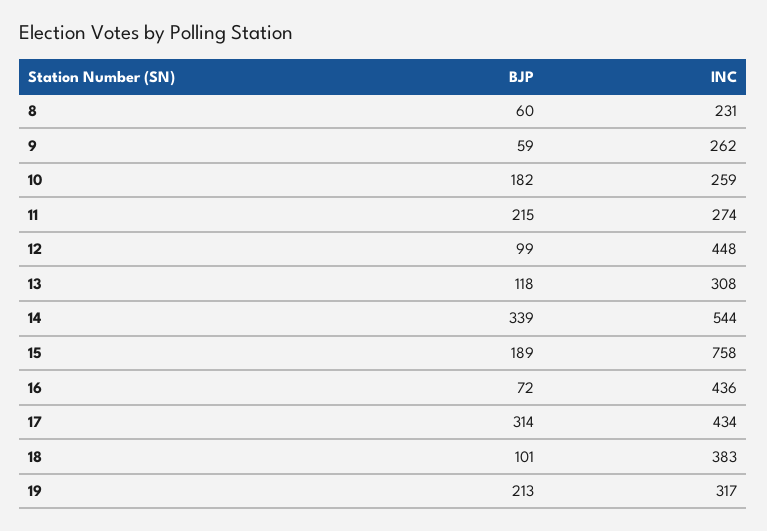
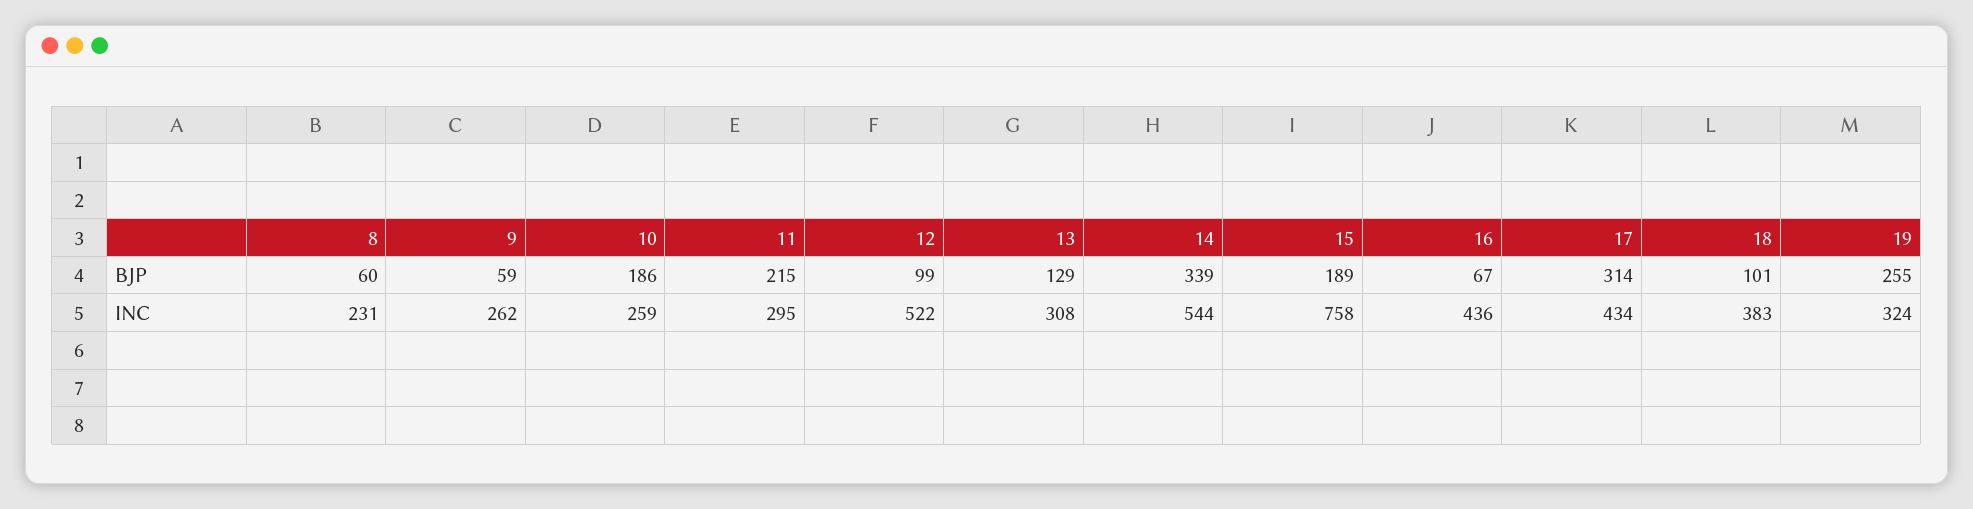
BJP, 10: 182 -> 186
INC, 11: 274 -> 295
INC, 12: 448 -> 522
BJP, 13: 118 -> 129
BJP, 16: 72 -> 67
BJP, 19: 213 -> 255
INC, 19: 317 -> 324

